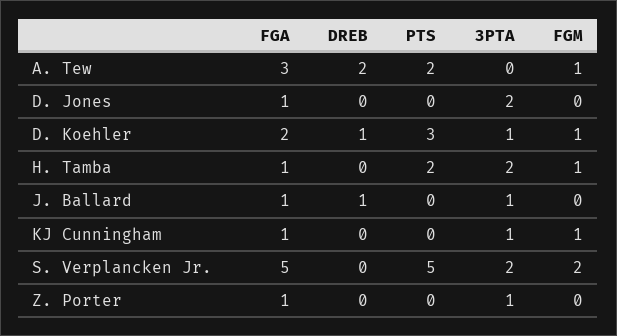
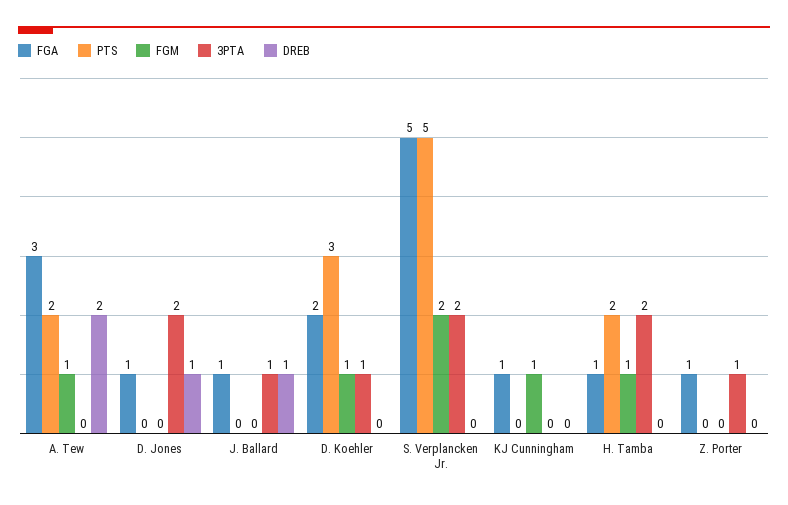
DREB, D. Jones: 0 -> 1
DREB, D. Koehler: 1 -> 0
3PTA, KJ Cunningham: 1 -> 0

